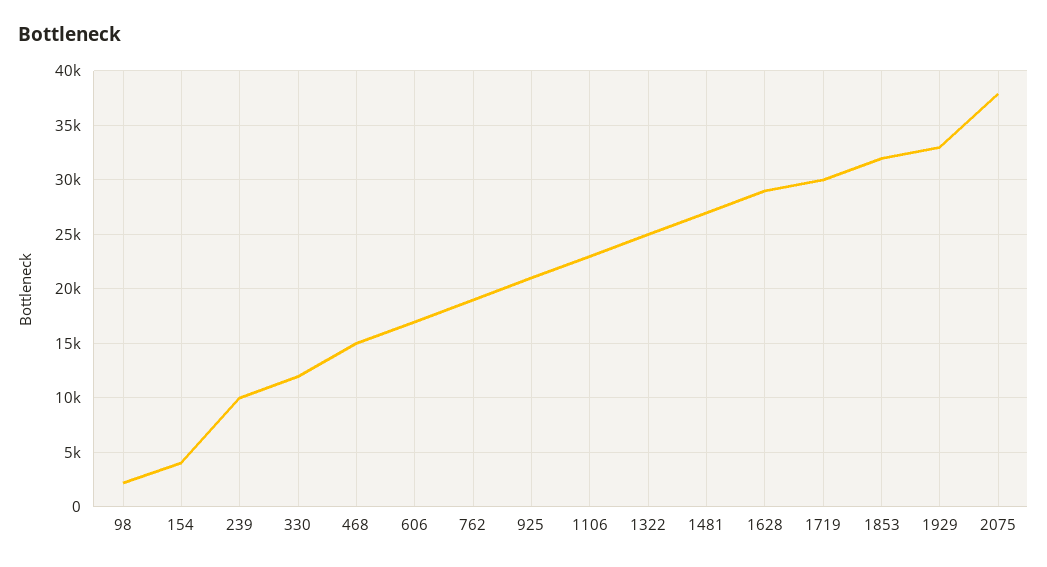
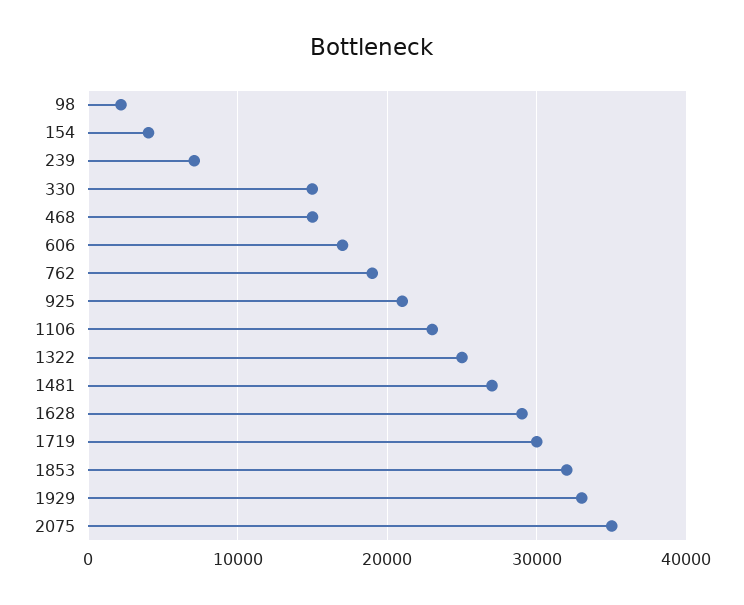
239: 10000 -> 7000
330: 12000 -> 15000
2075: 38000 -> 35000

